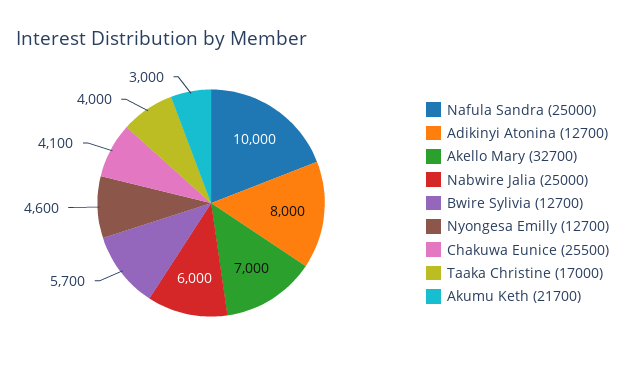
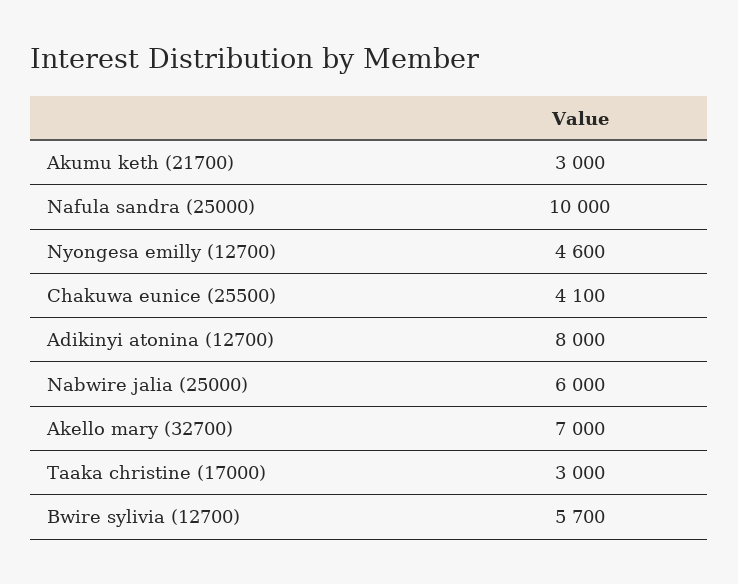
Taaka Christine (17000): 4000 -> 3000

